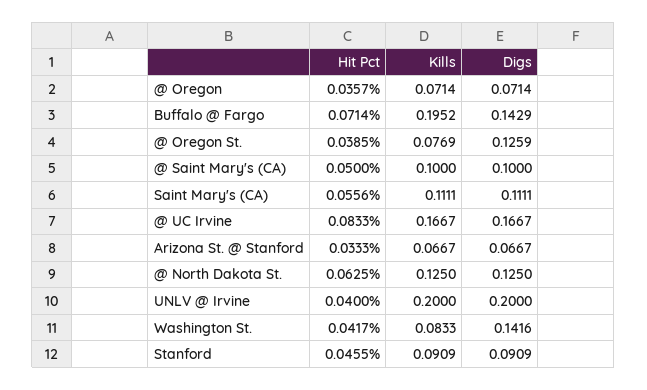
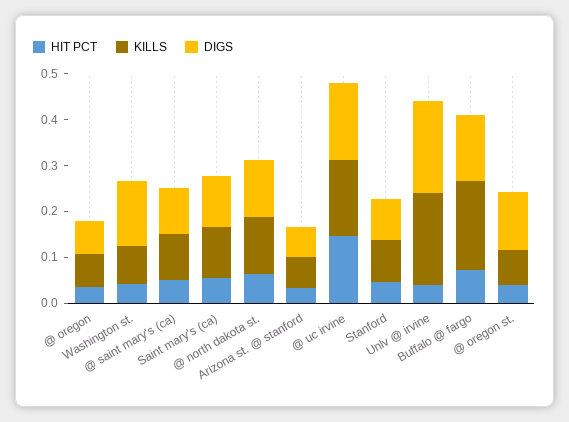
Hit Pct, @ UC Irvine: 0.0833 -> 0.14

